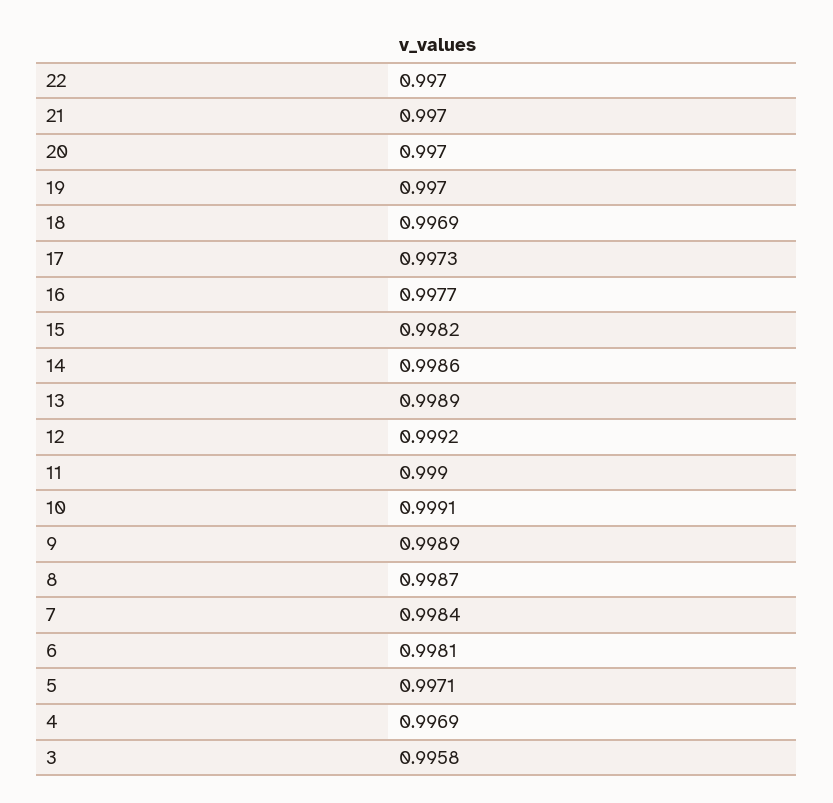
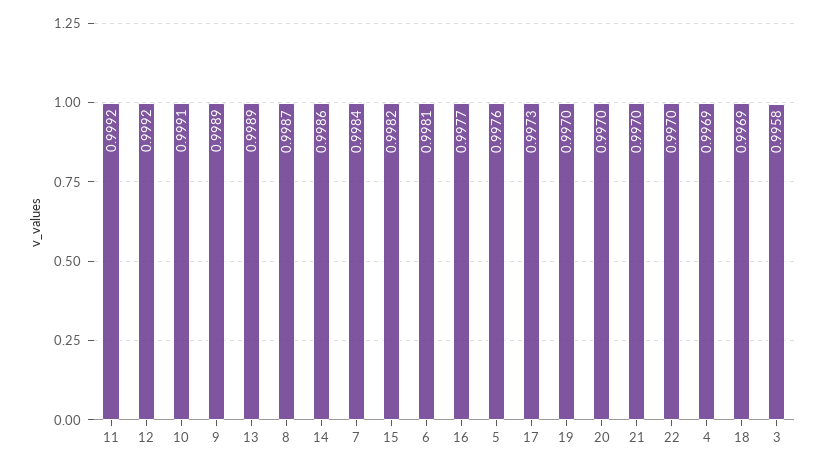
11: 0.999 -> 0.9992
5: 0.9971 -> 0.9976

